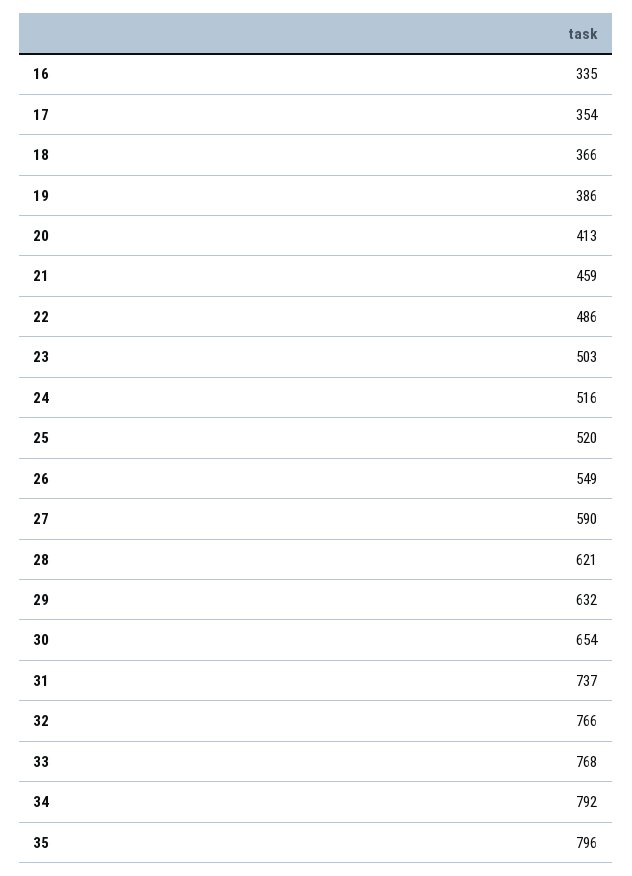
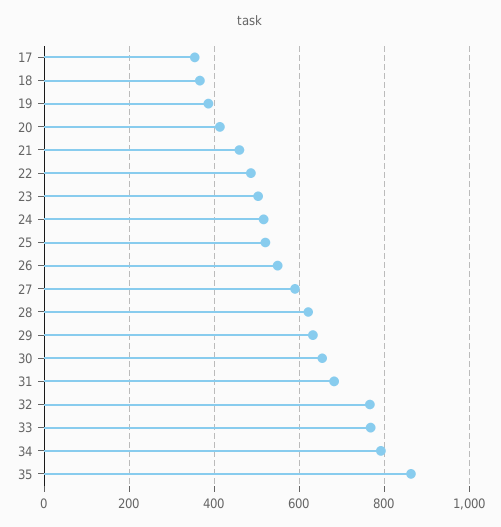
16: 335 -> none
31: 737 -> 680
35: 796 -> 860

